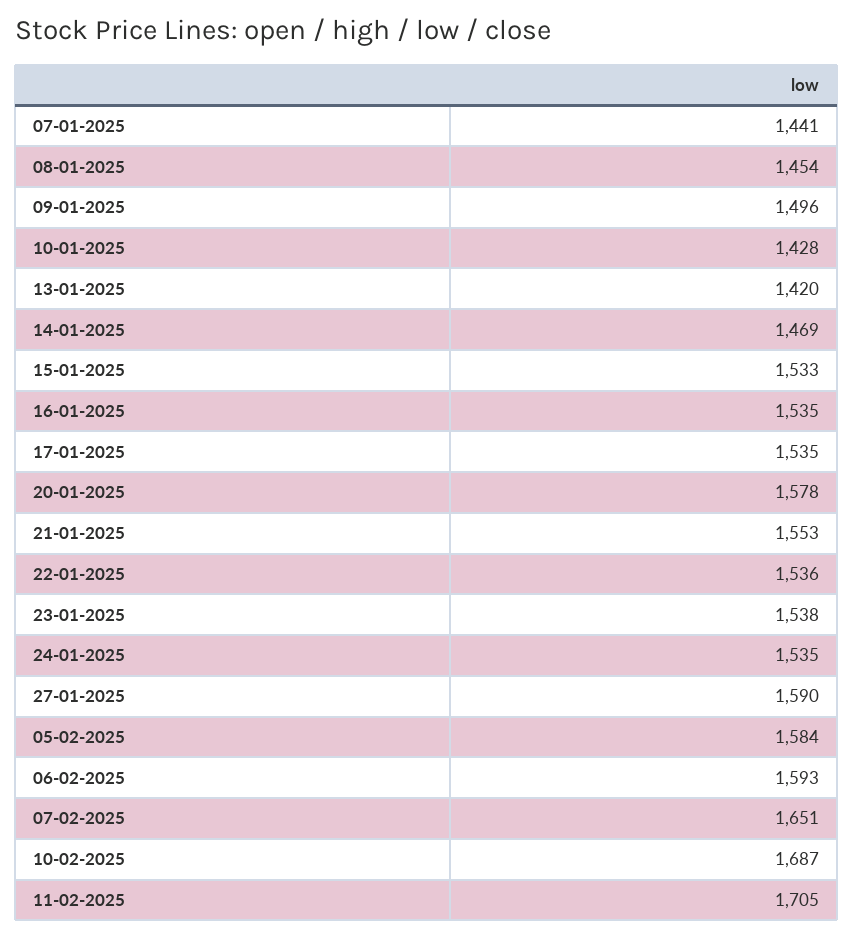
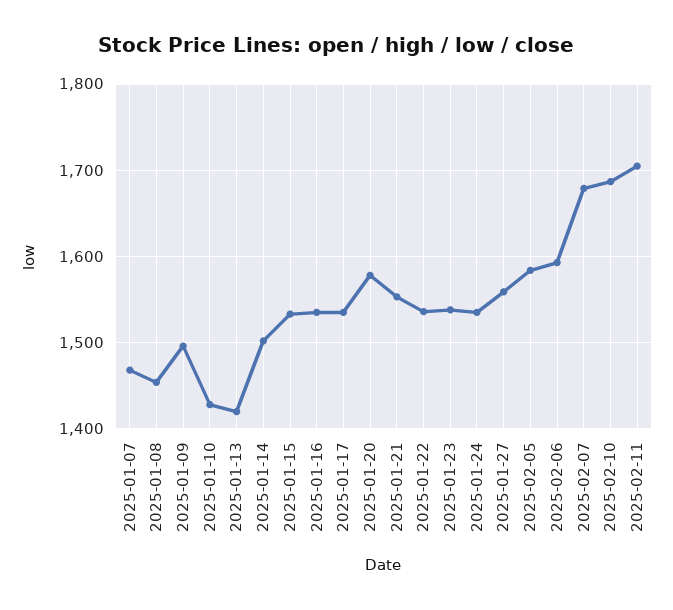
07-01-2025: 1441 -> 1470
14-01-2025: 1469 -> 1500
27-01-2025: 1590 -> 1560
07-02-2025: 1651 -> 1680

